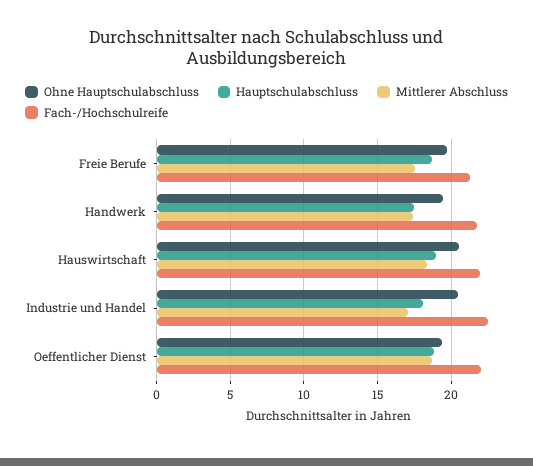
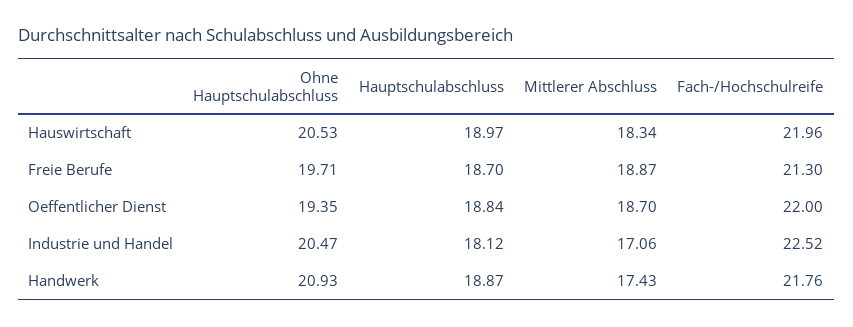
Mittlerer Abschluss, Freie Berufe: 17.5 -> 18.87
Ohne Hauptschulabschluss, Handwerk: 19.5 -> 20.93
Hauptschulabschluss, Handwerk: 17.5 -> 18.87

